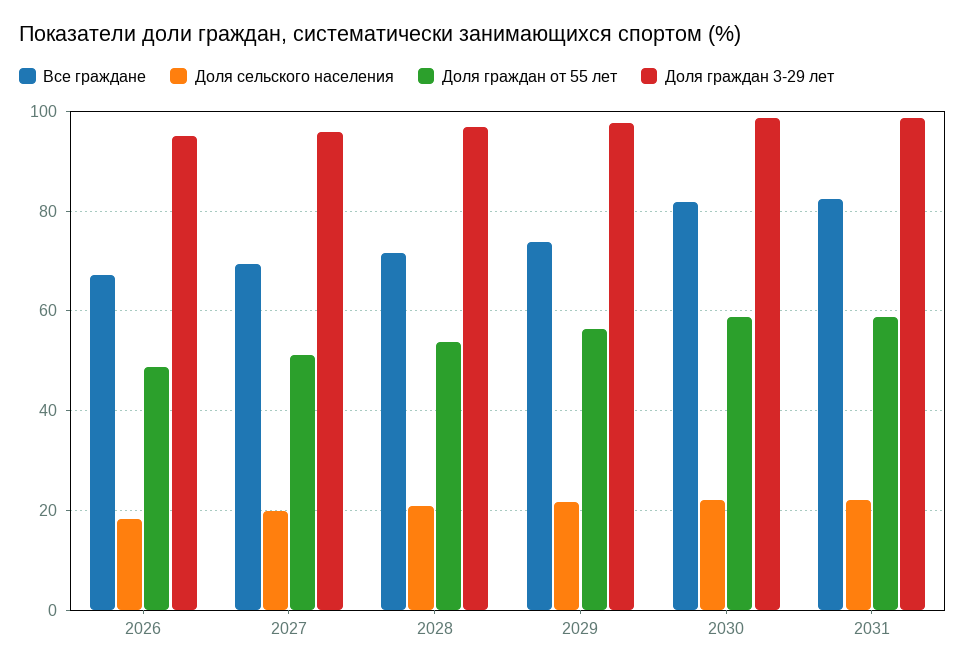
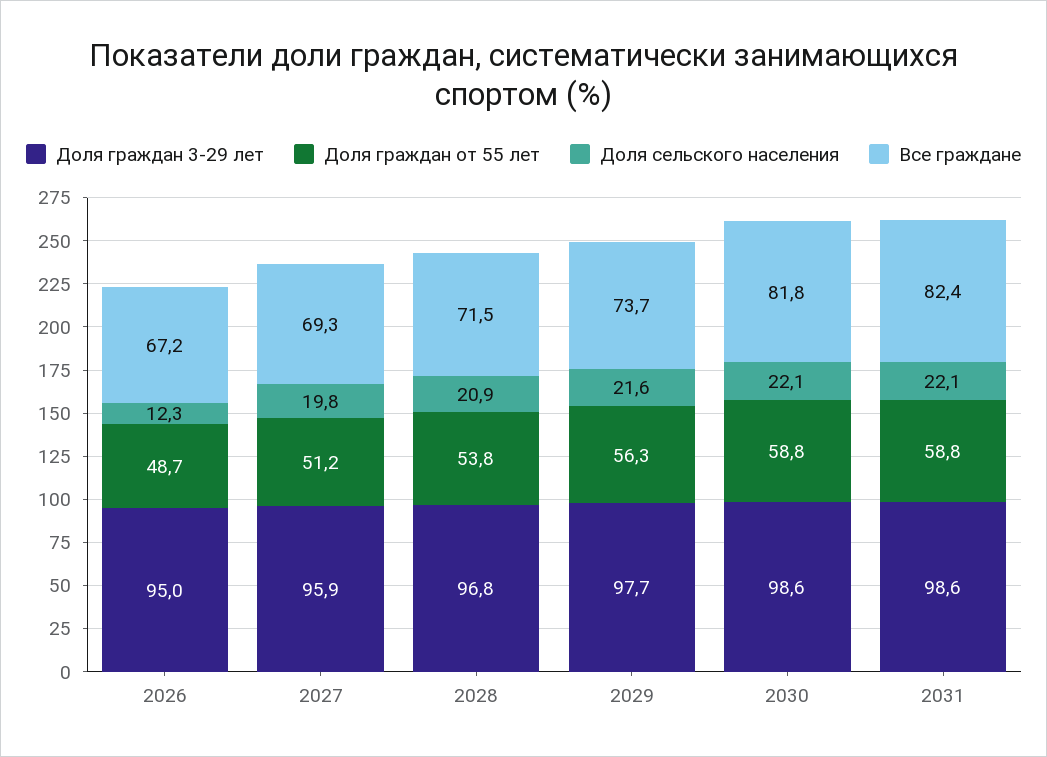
Доля сельского населения, 2026: 18 -> 12.3

